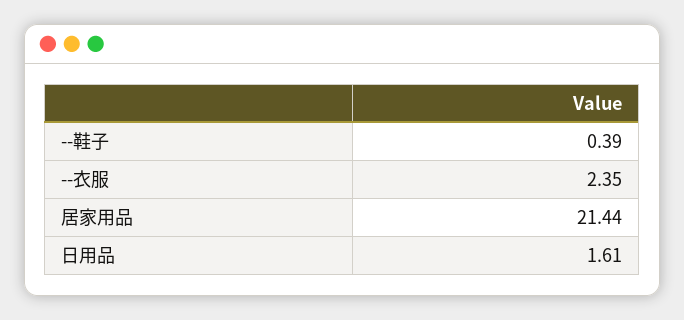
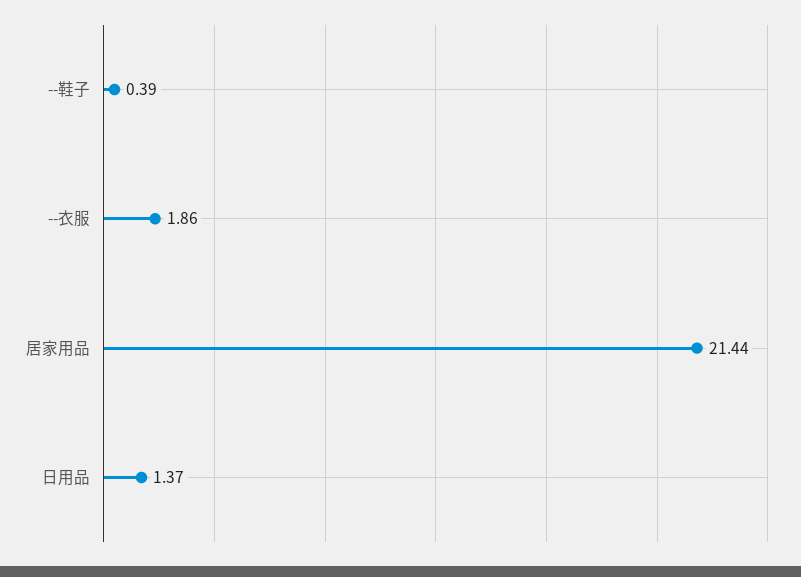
--衣服: 2.35 -> 1.86
日用品: 1.61 -> 1.37

